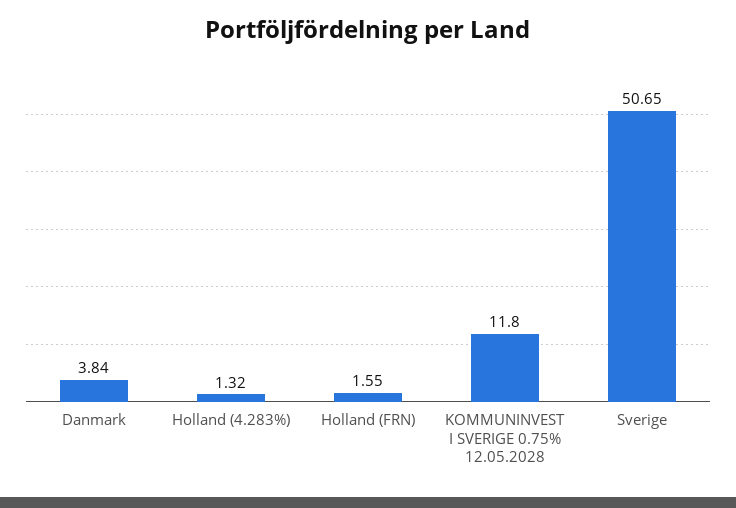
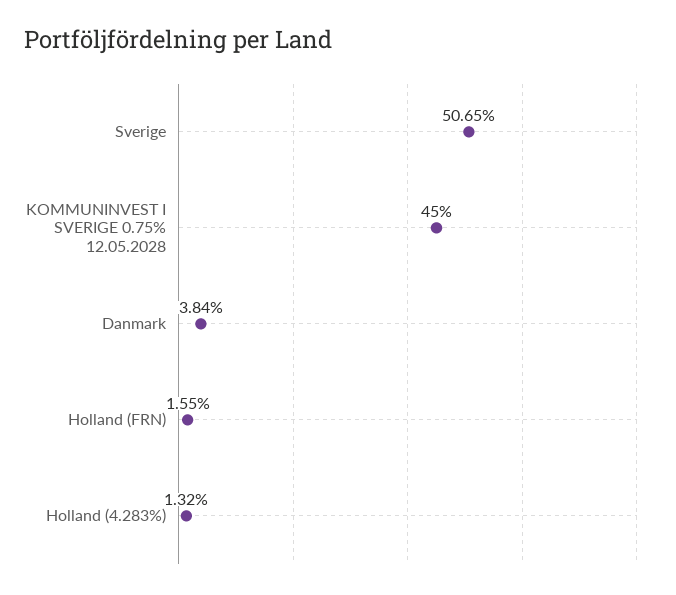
KOMMUNINVEST I SVERIGE 0.75% 12.05.2028: 11.8 -> 45

